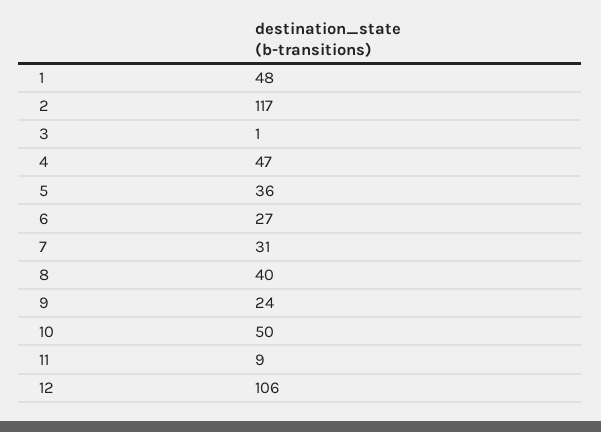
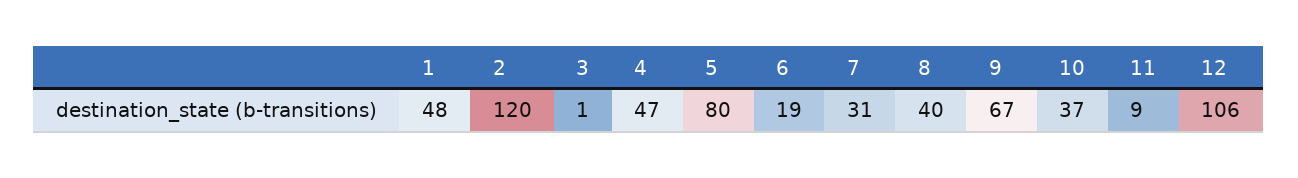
2: 117 -> 120
5: 36 -> 80
6: 27 -> 19
9: 24 -> 67
10: 50 -> 37

